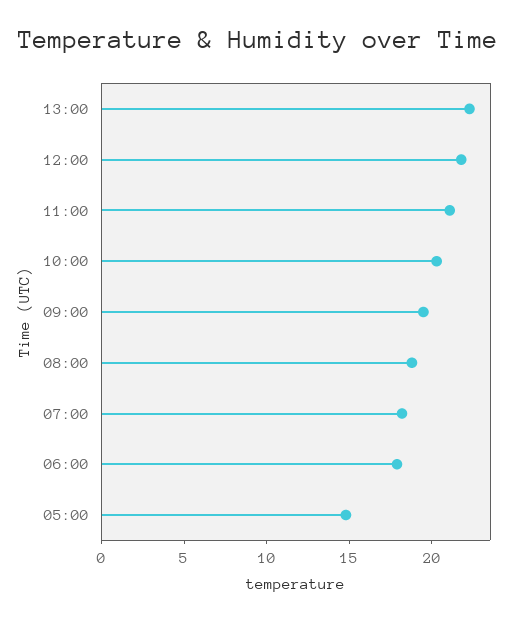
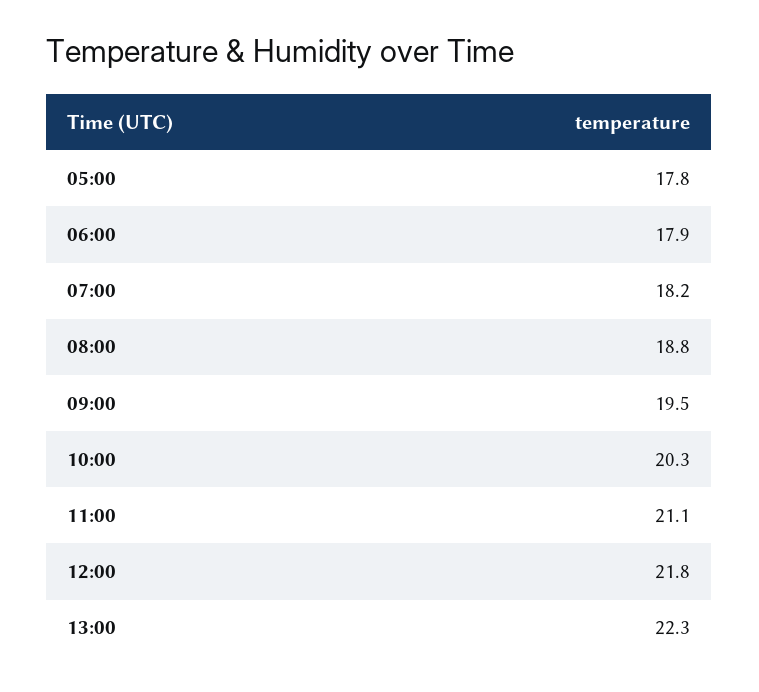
05:00: 15 -> 17.8

